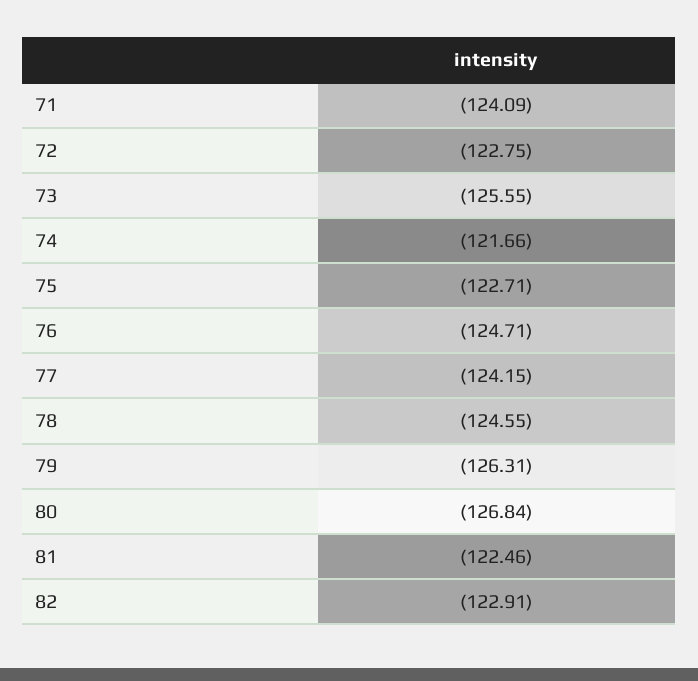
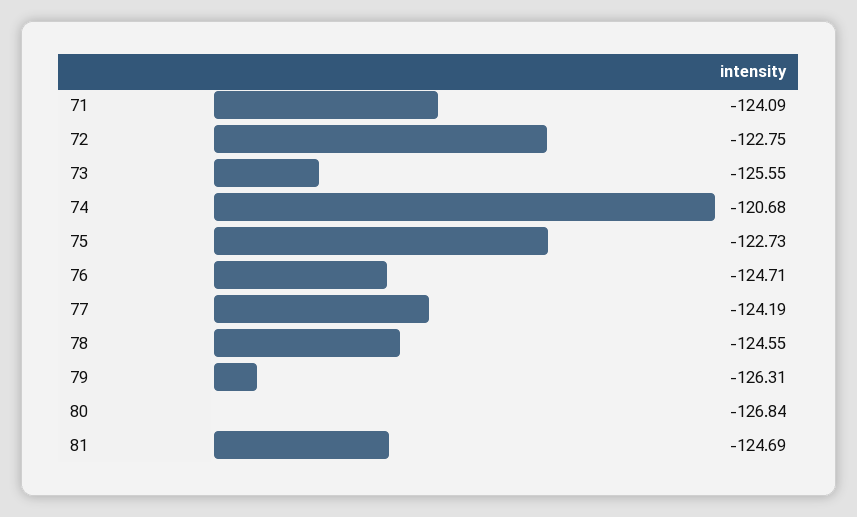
74: -121.66 -> -120.68
75: -122.71 -> -122.73
77: -124.15 -> -124.19
81: -122.46 -> -124.69
82: -122.91 -> none

